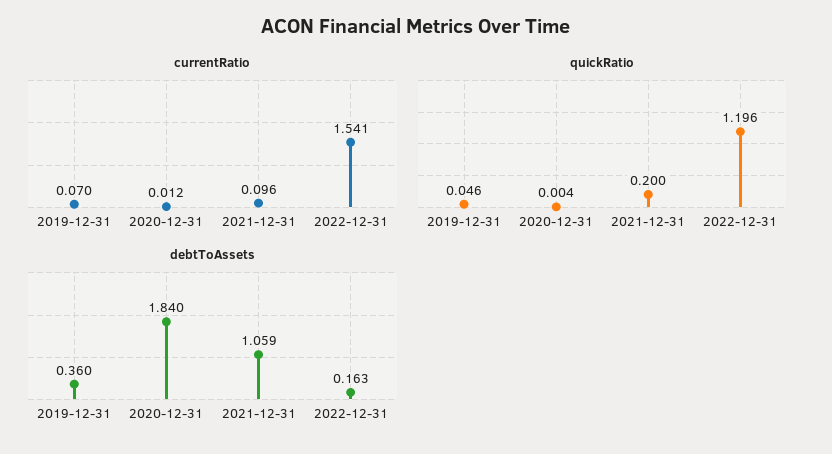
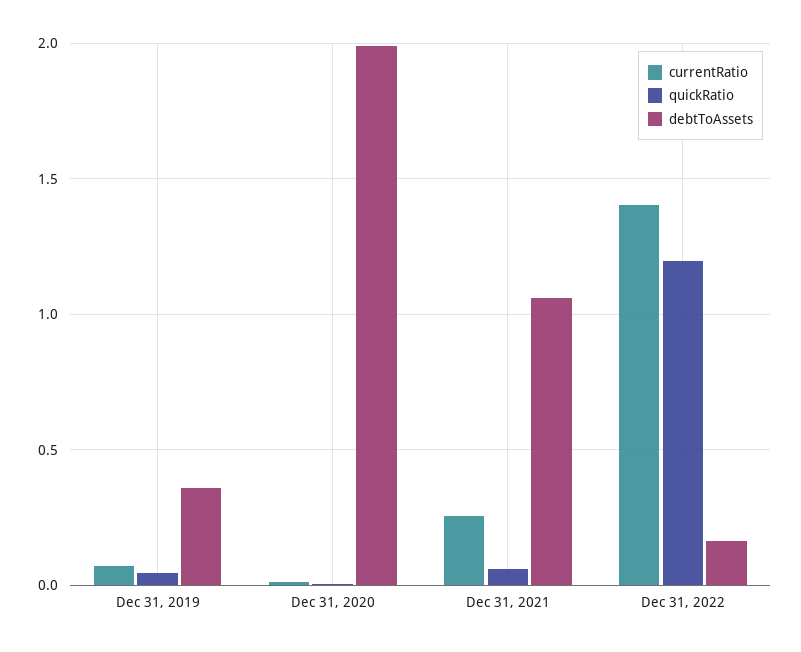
currentRatio, 2021-12-31: 0.096 -> 0.25
currentRatio, 2022-12-31: 1.541 -> 1.4
quickRatio, 2021-12-31: 0.2 -> 0.05
debtToAssets, 2020-12-31: 1.84 -> 2

